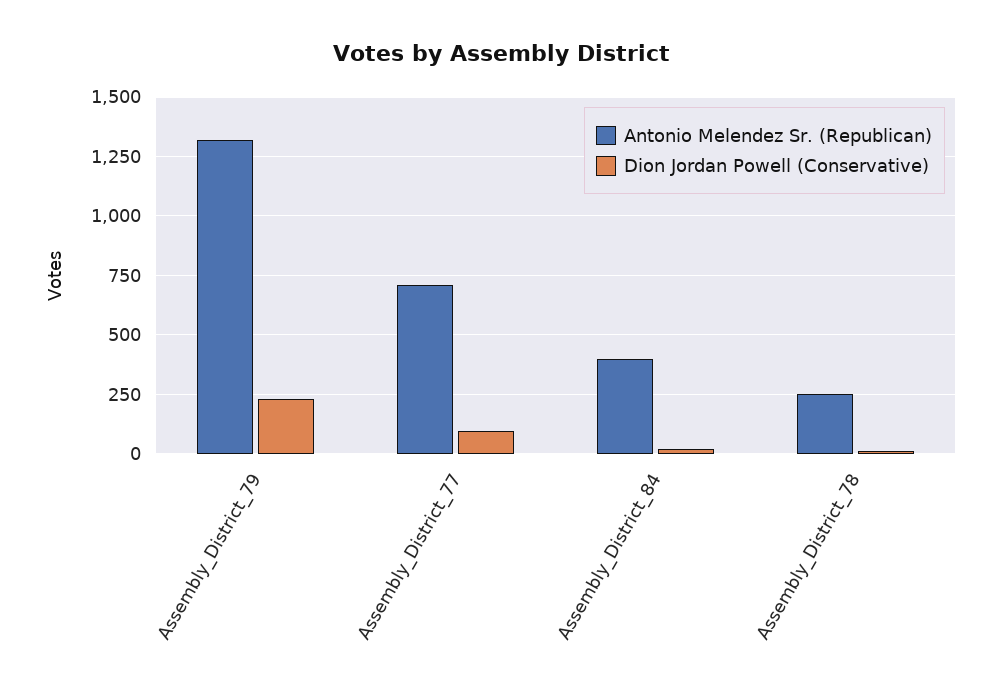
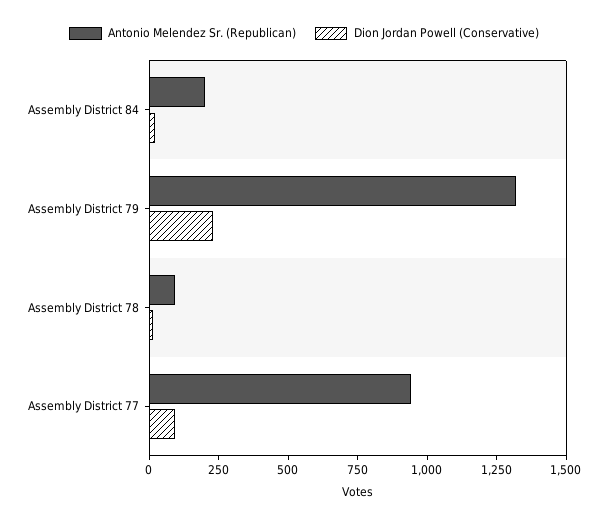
Antonio Melendez Sr. (Republican), Assembly_District_77: 700 -> 950
Antonio Melendez Sr. (Republican), Assembly_District_84: 400 -> 200
Antonio Melendez Sr. (Republican), Assembly_District_78: 250 -> 100

